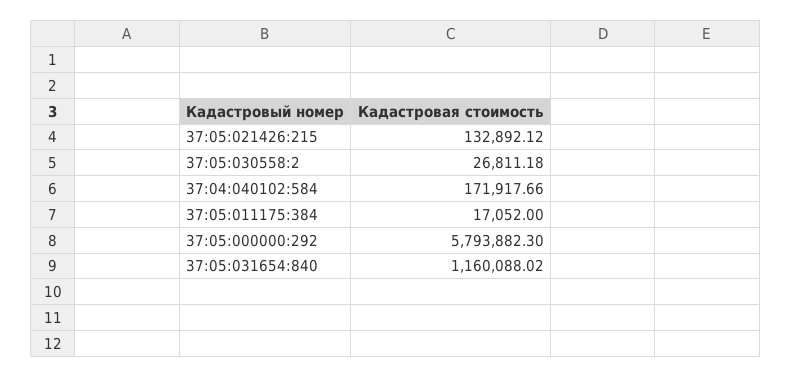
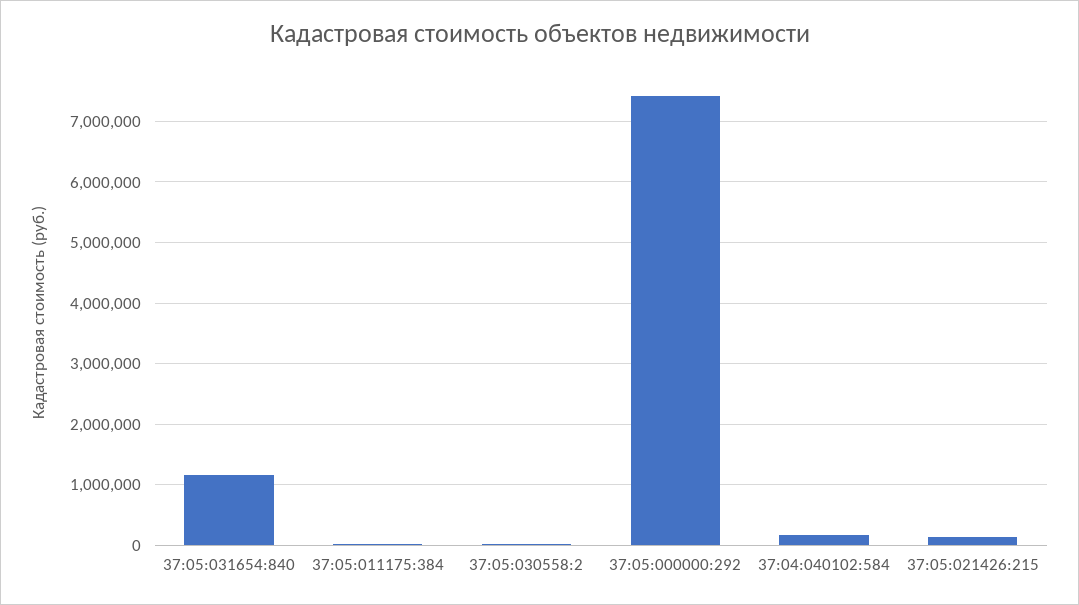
37:05:000000:292: 5793882.3 -> 7400000

